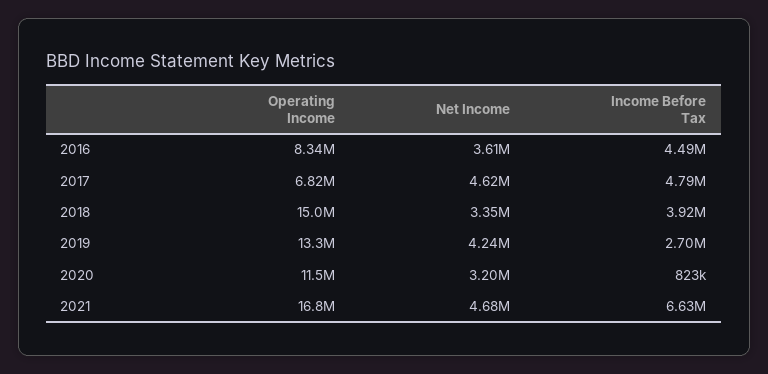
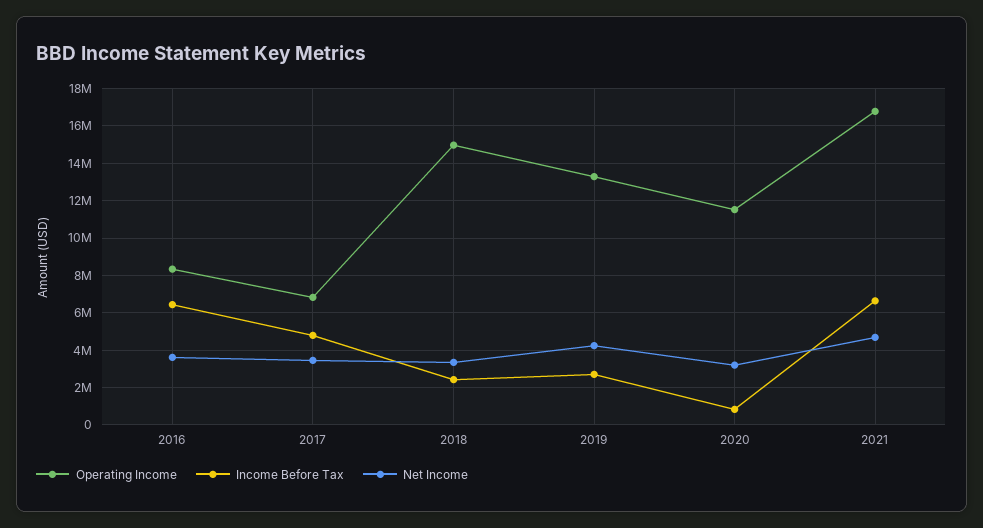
Income Before Tax, 2016: 4490000 -> 6500000
Net Income, 2017: 4620000 -> 3500000
Income Before Tax, 2018: 3920000 -> 2500000

